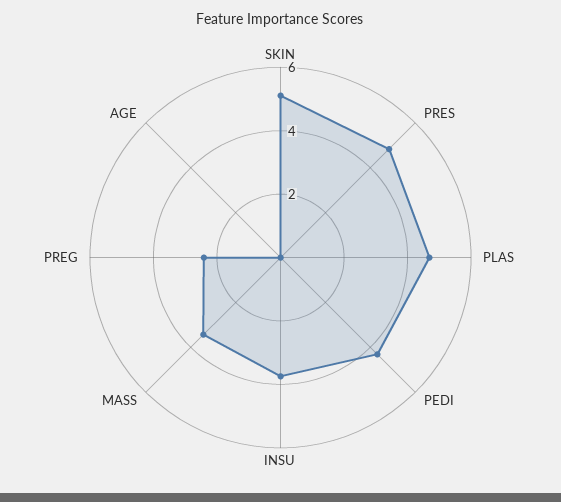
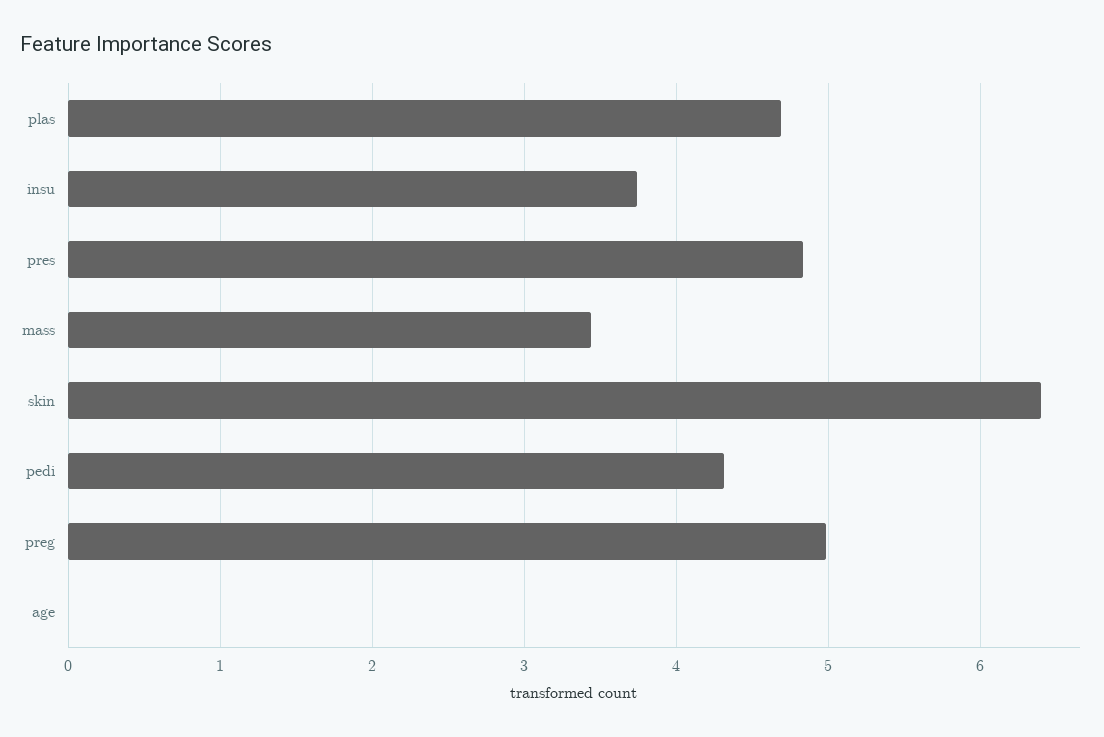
SKIN: 5 -> 6.4
PREG: 2.5 -> 5

